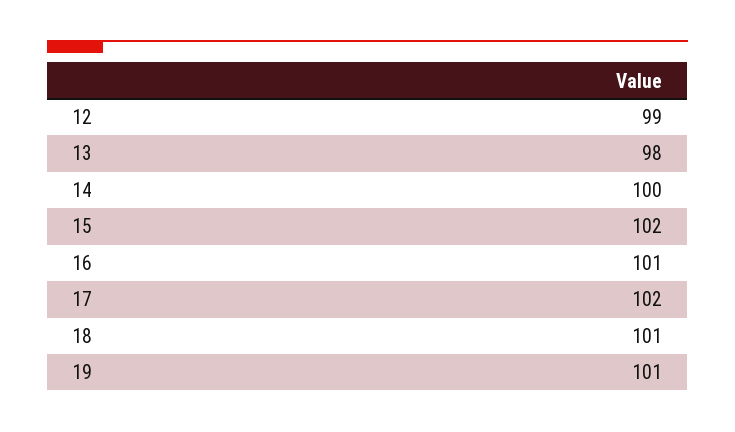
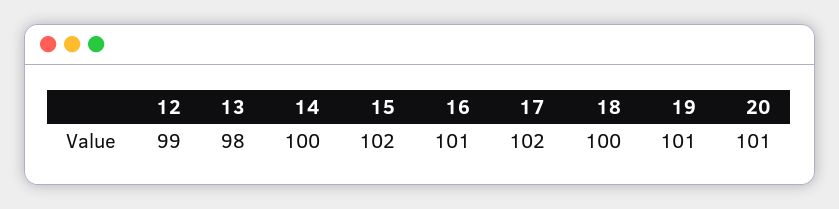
18: 101 -> 100
20: none -> 101

